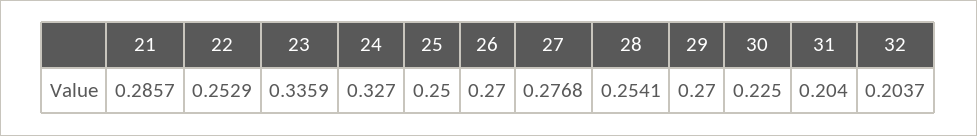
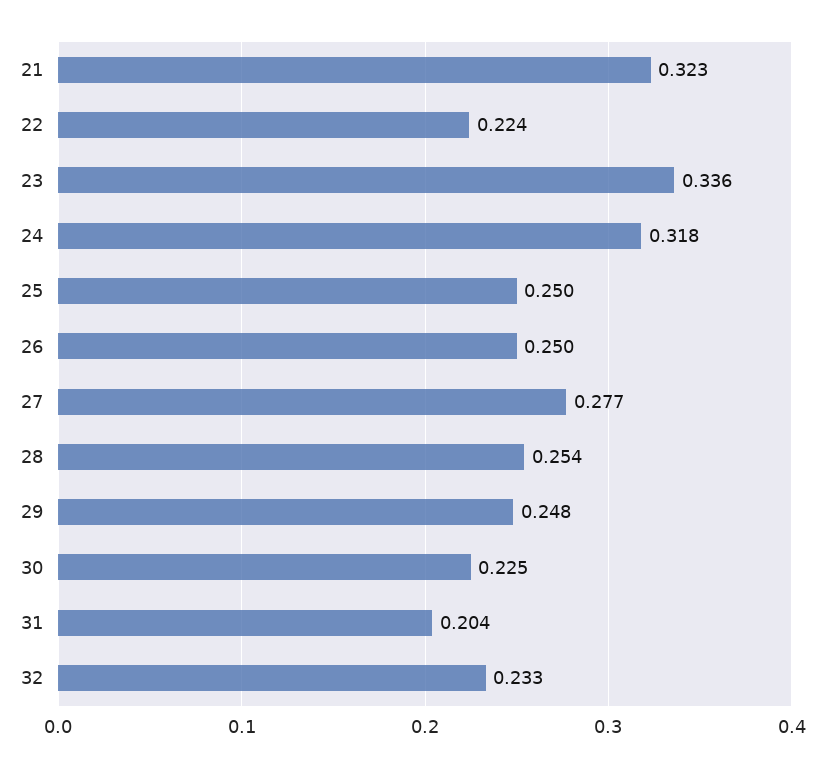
21: 0.2857 -> 0.323
22: 0.2529 -> 0.224
24: 0.327 -> 0.318
26: 0.27 -> 0.25
29: 0.27 -> 0.248
32: 0.2037 -> 0.233

